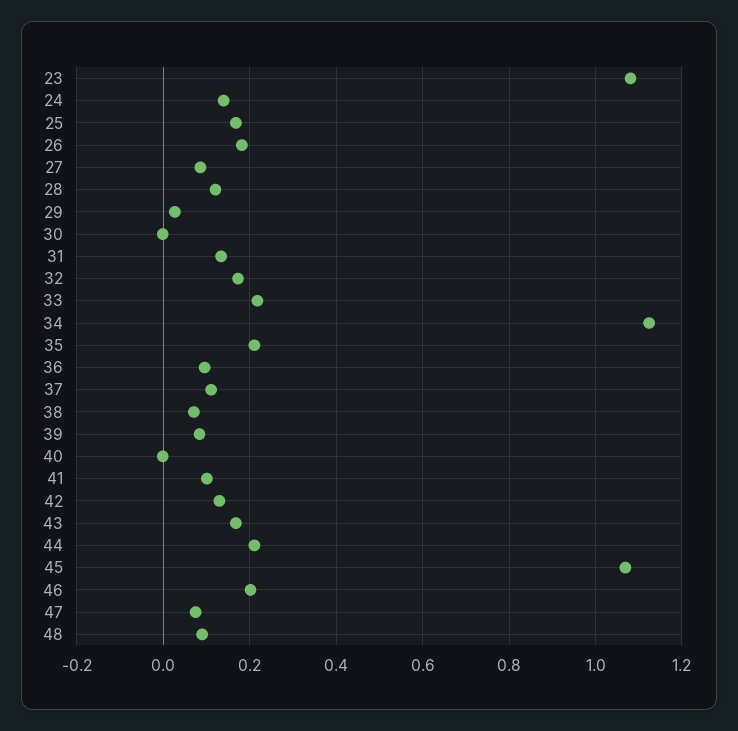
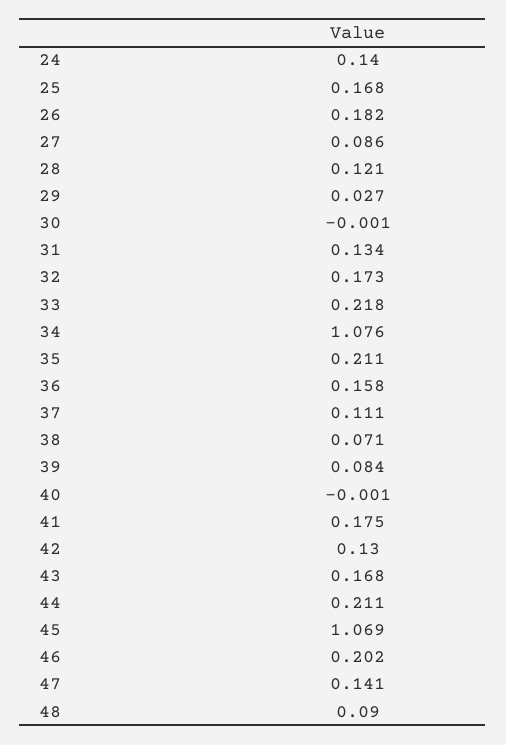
23: 1.08 -> none
34: 1.12 -> 1.076
36: 0.1 -> 0.158
41: 0.1 -> 0.175
47: 0.08 -> 0.141

